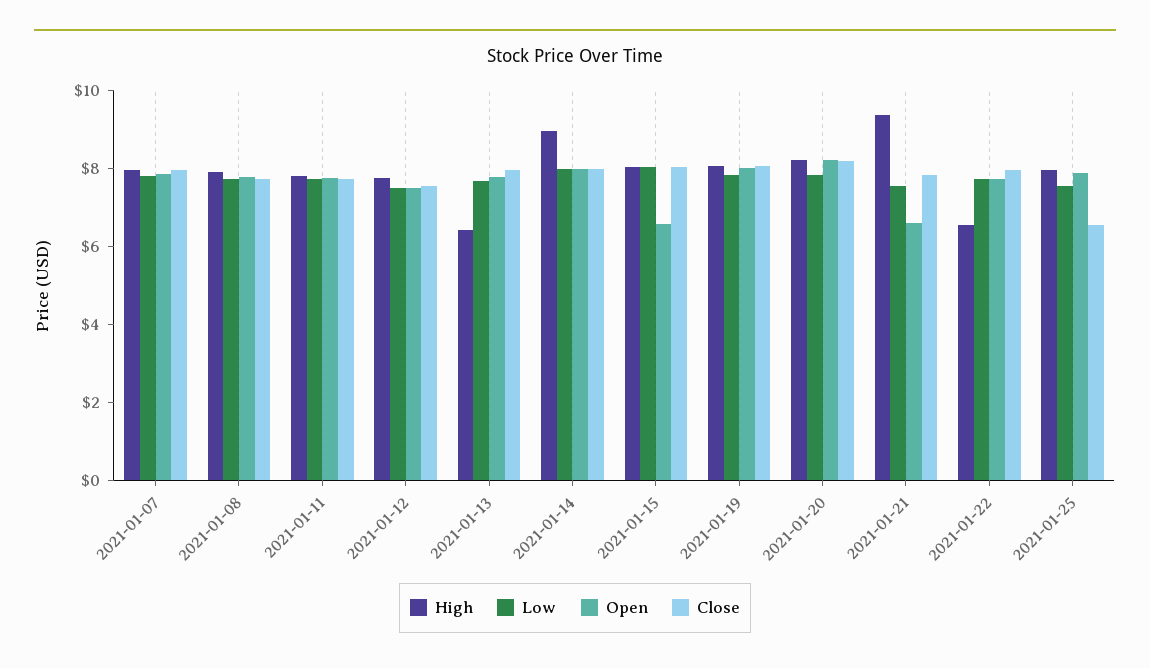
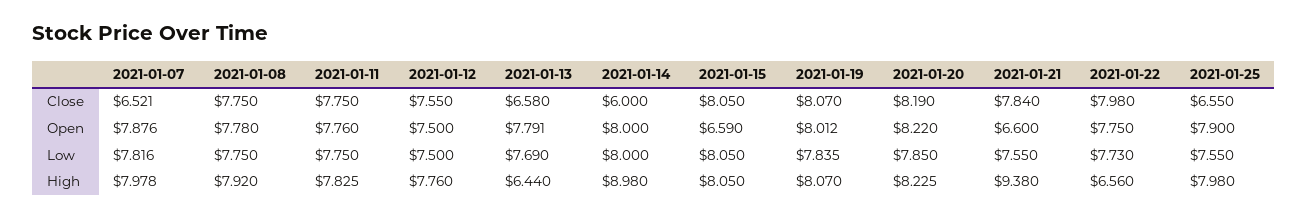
Close, 2021-01-07: 8 -> 6.521
Close, 2021-01-13: 8 -> 6.58
Close, 2021-01-14: 8 -> 6

